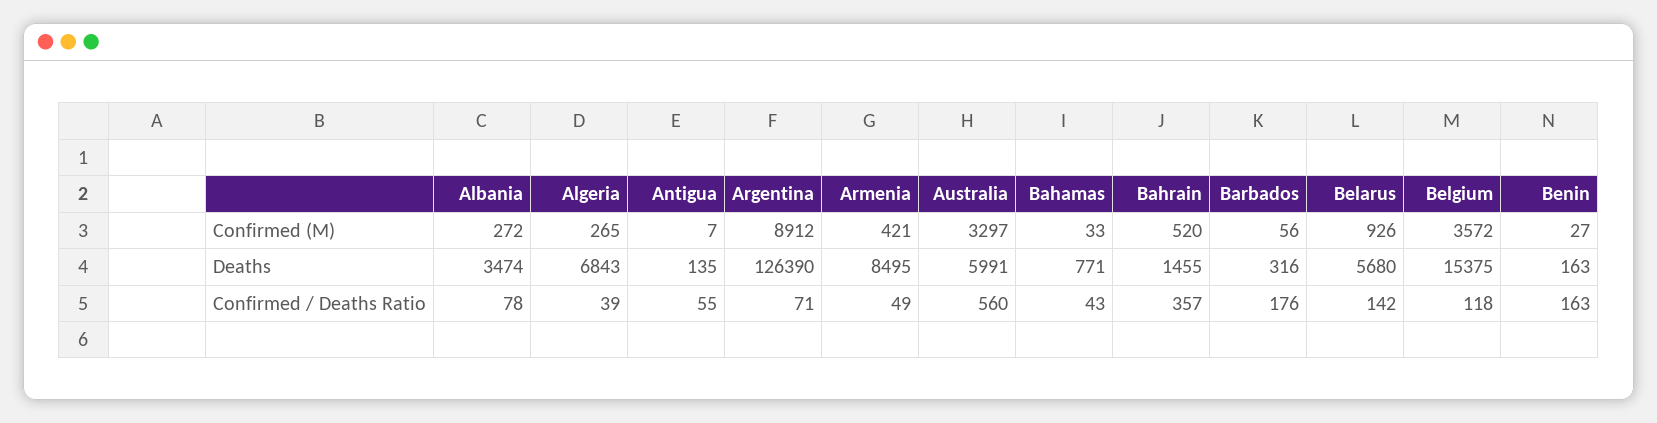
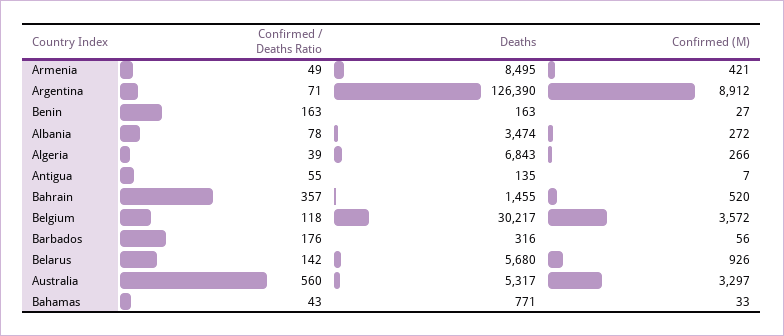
Algeria, Confirmed (M): 265 -> 266
Australia, Deaths: 5991 -> 5317
Belgium, Deaths: 15375 -> 30217

